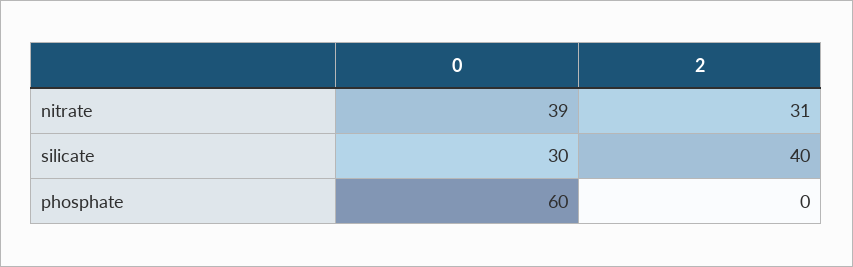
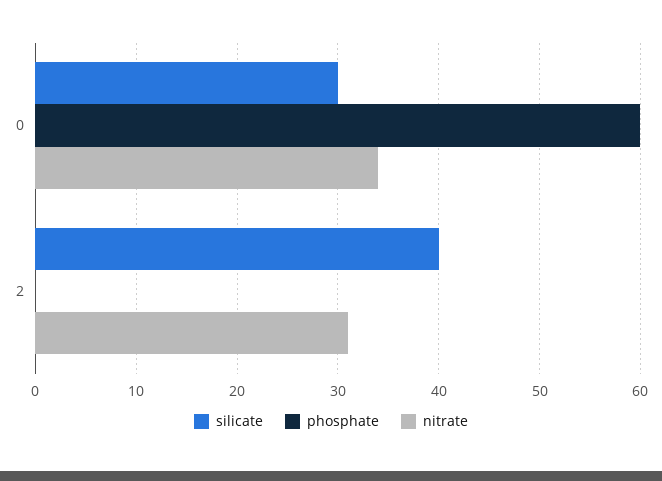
nitrate, 0: 39 -> 34

